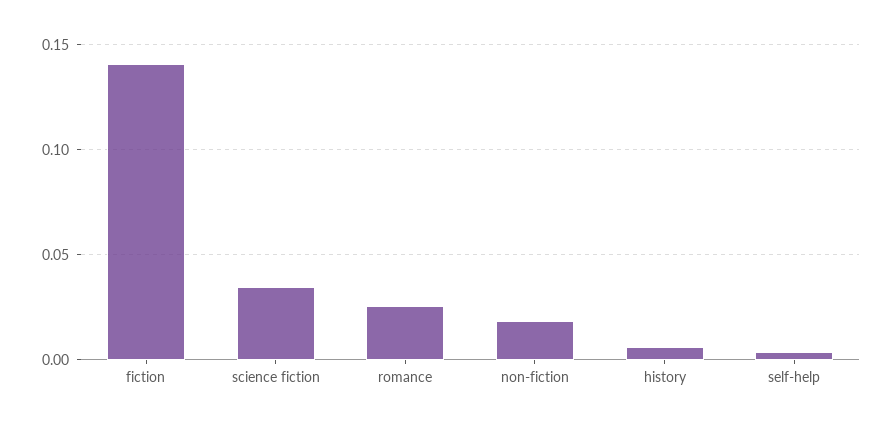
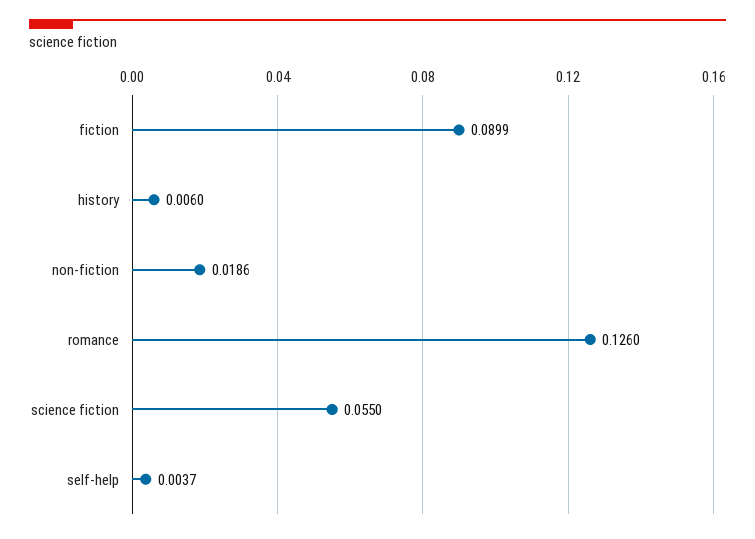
fiction: 0.14 -> 0.0899
science fiction: 0.035 -> 0.055
romance: 0.025 -> 0.126

